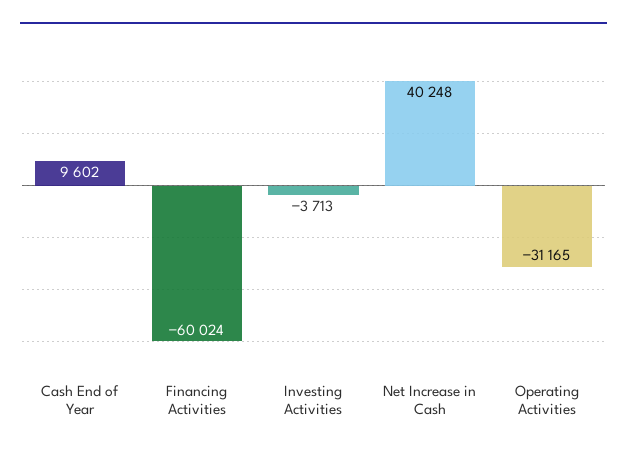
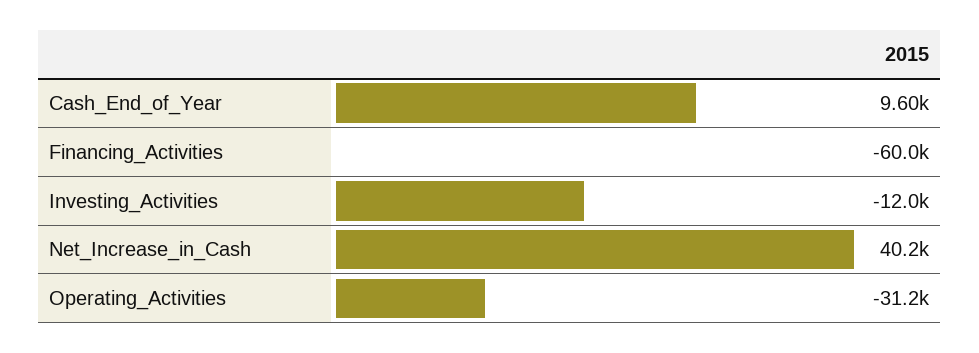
Investing Activities: -3713 -> -12000

